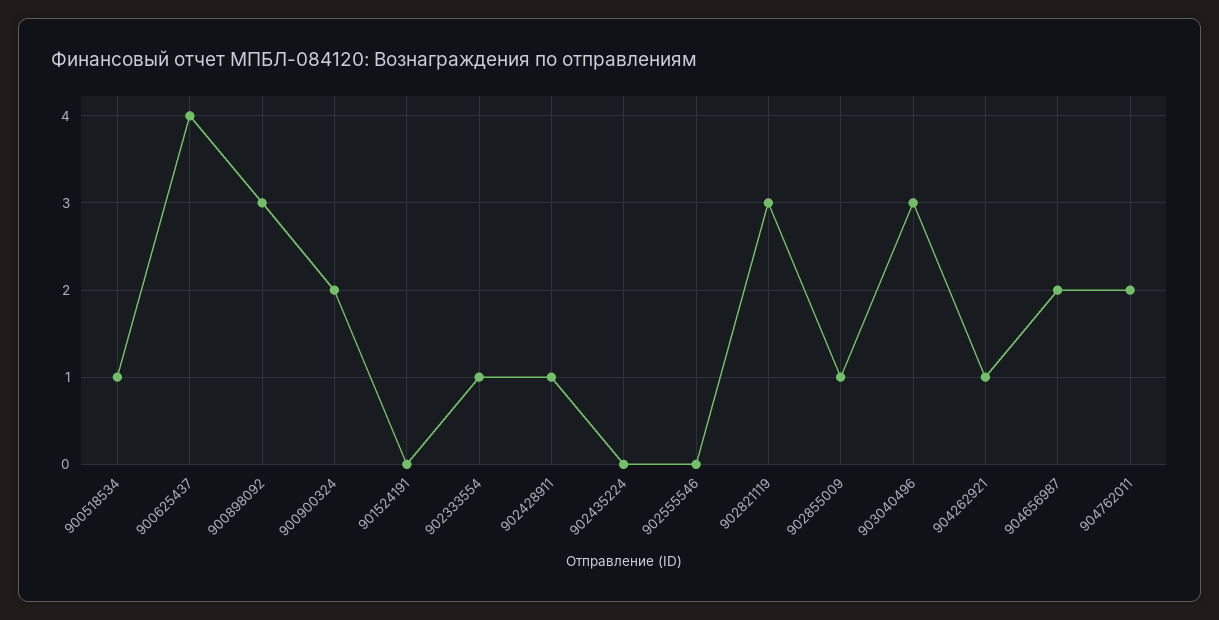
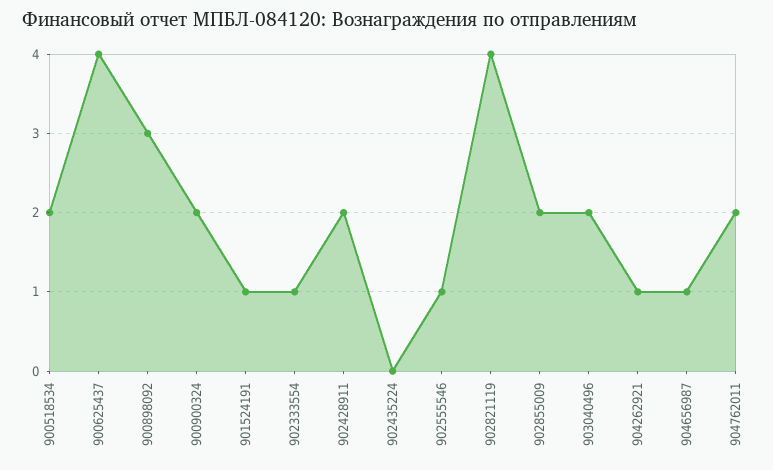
900518534: 1 -> 2
901524191: 0 -> 1
902428911: 1 -> 2
902555546: 0 -> 1
902821119: 3 -> 4
902855009: 1 -> 2
903040496: 3 -> 2
904656987: 2 -> 1

